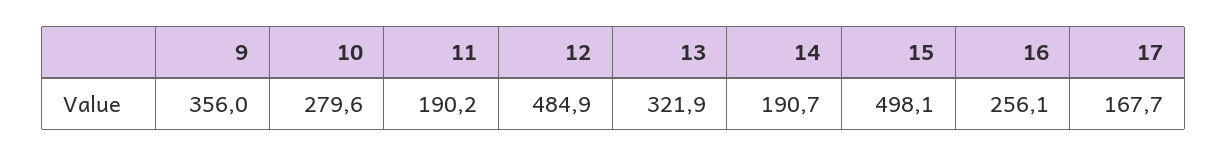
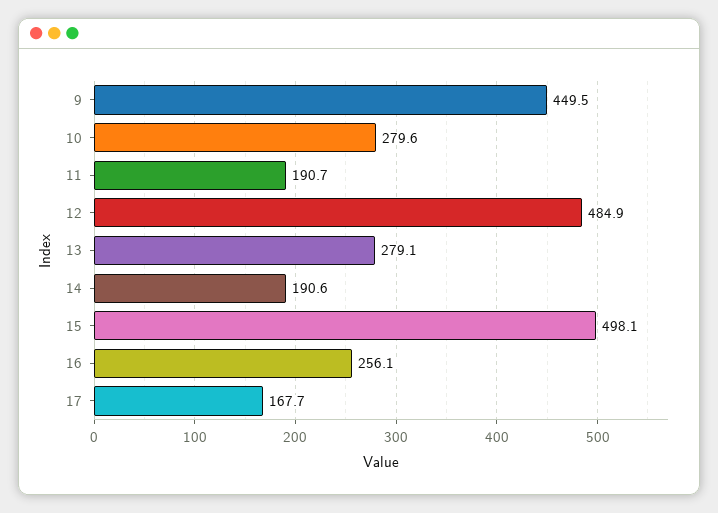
9: 356 -> 449.5
11: 190.2 -> 190.7
13: 321.9 -> 279.1
14: 190.7 -> 190.6

